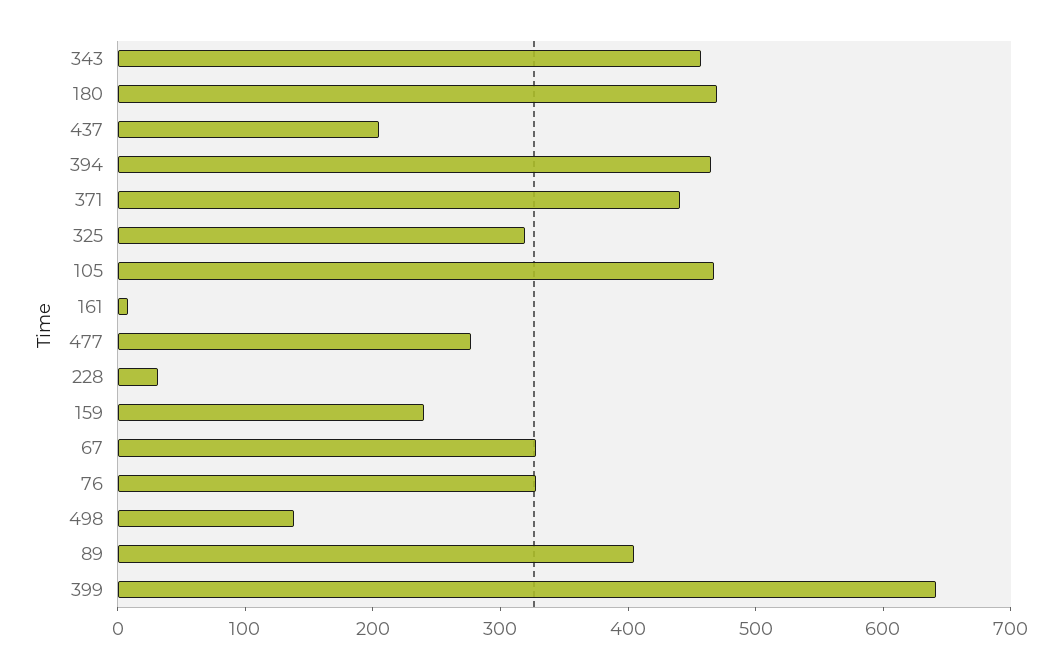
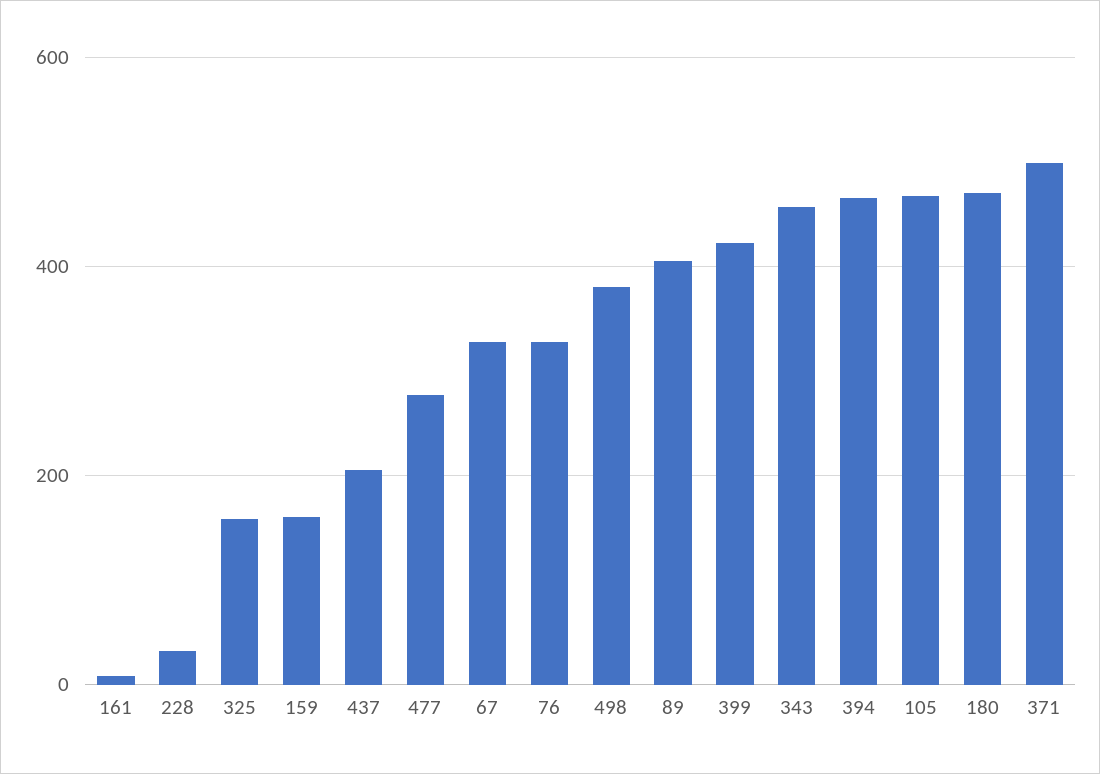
371: 440 -> 500
325: 320 -> 160
159: 240 -> 160
498: 140 -> 380
399: 640 -> 420

